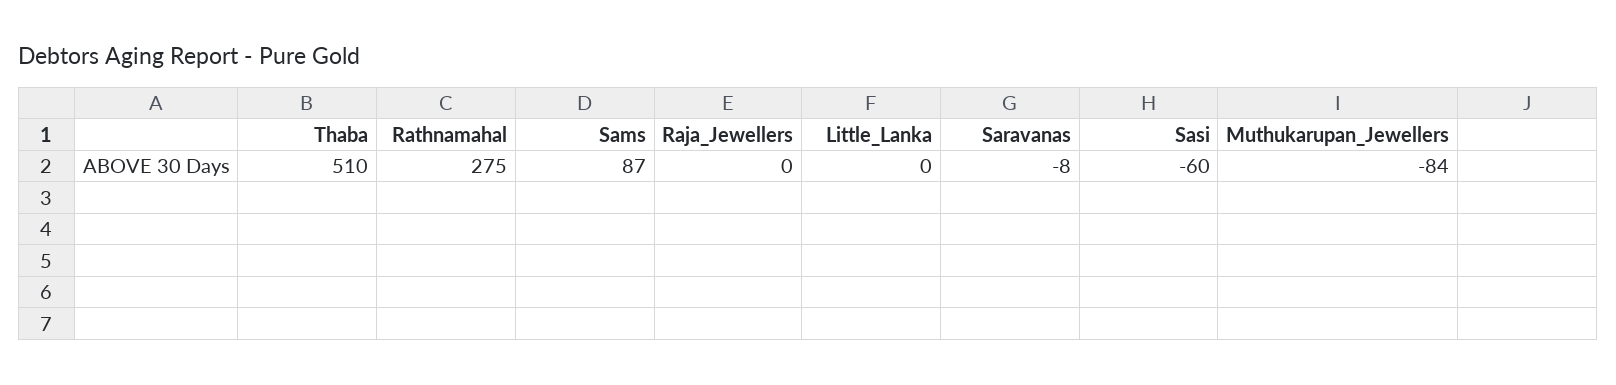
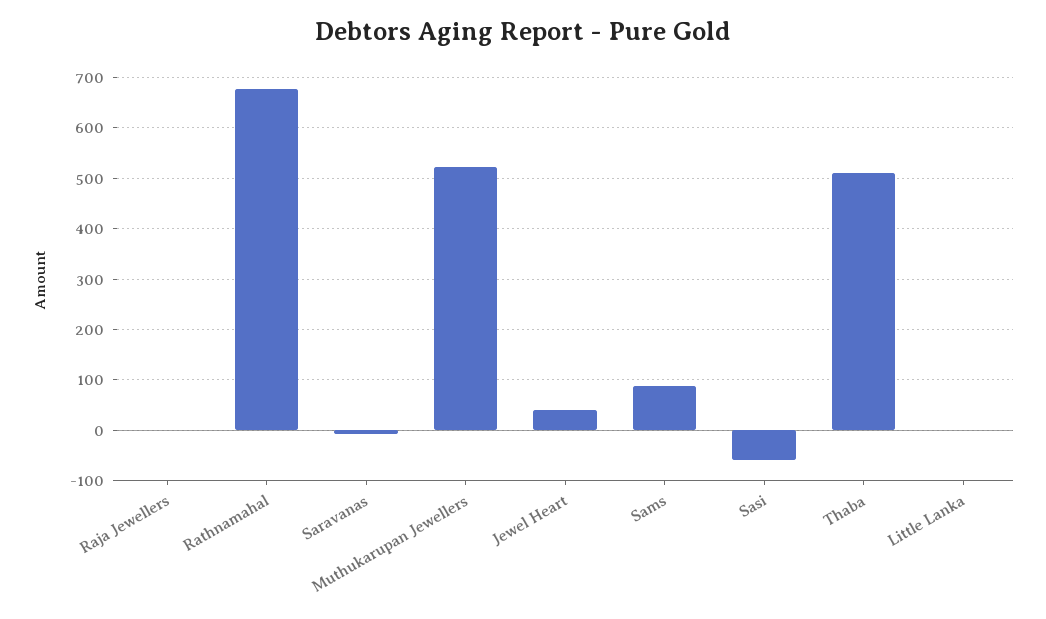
Rathnamahal: 275 -> 680
Muthukarupan_Jewellers: -84 -> 520
Jewel Heart: none -> 40

